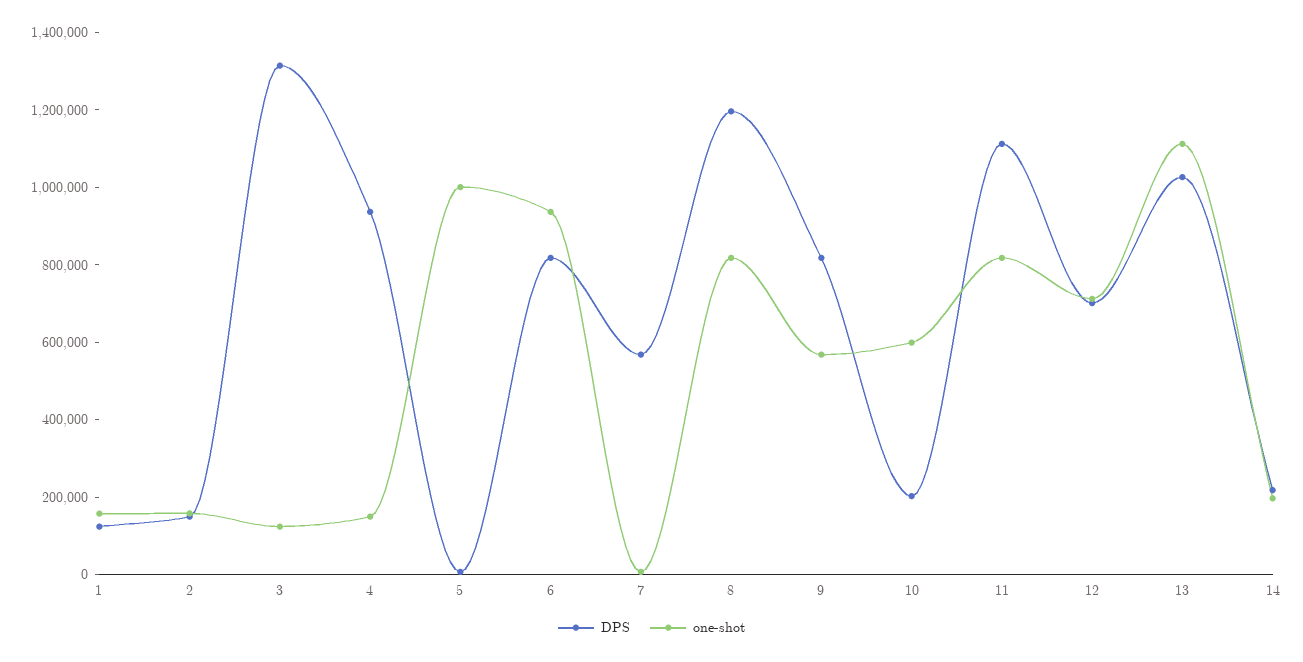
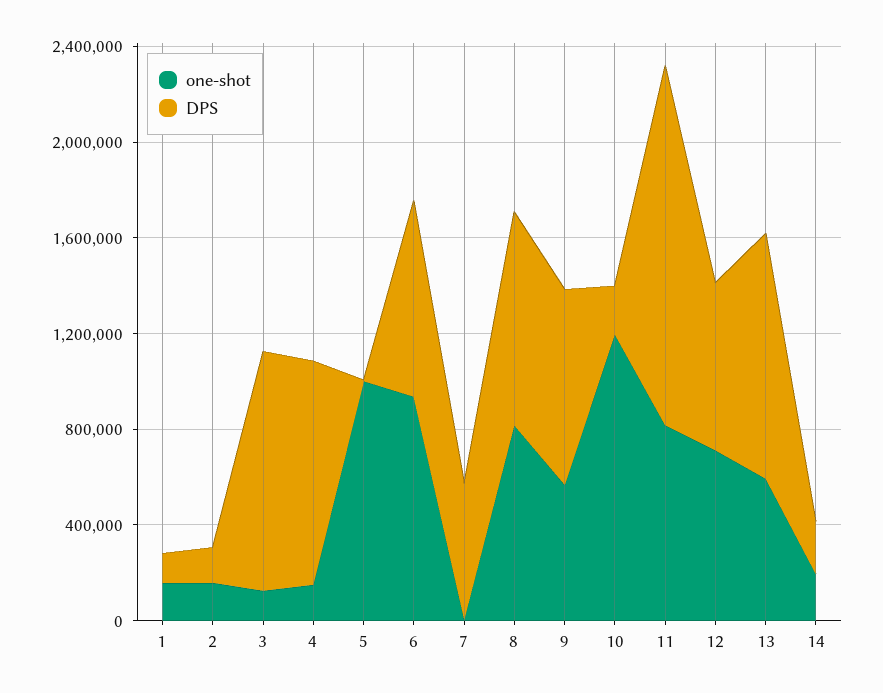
DPS, 3: 1300000 -> 1000000
DPS, 8: 1200000 -> 900000
one-shot, 10: 600000 -> 1200000
DPS, 11: 1100000 -> 1500000
one-shot, 13: 1100000 -> 600000

